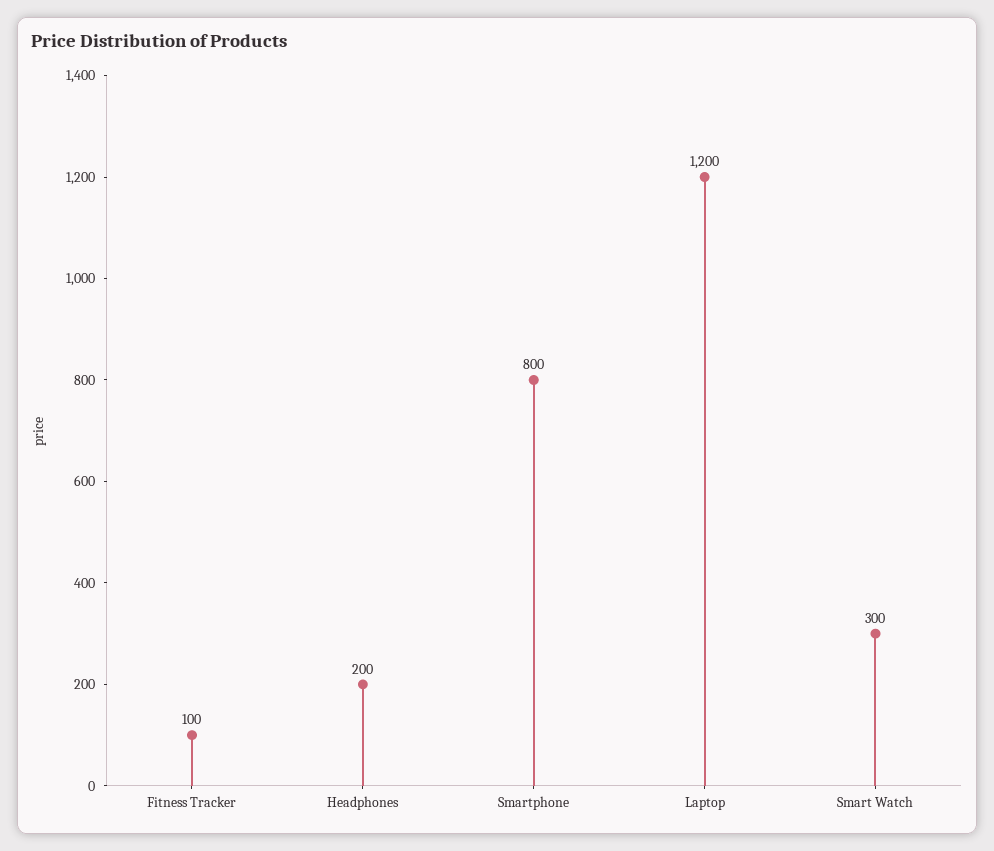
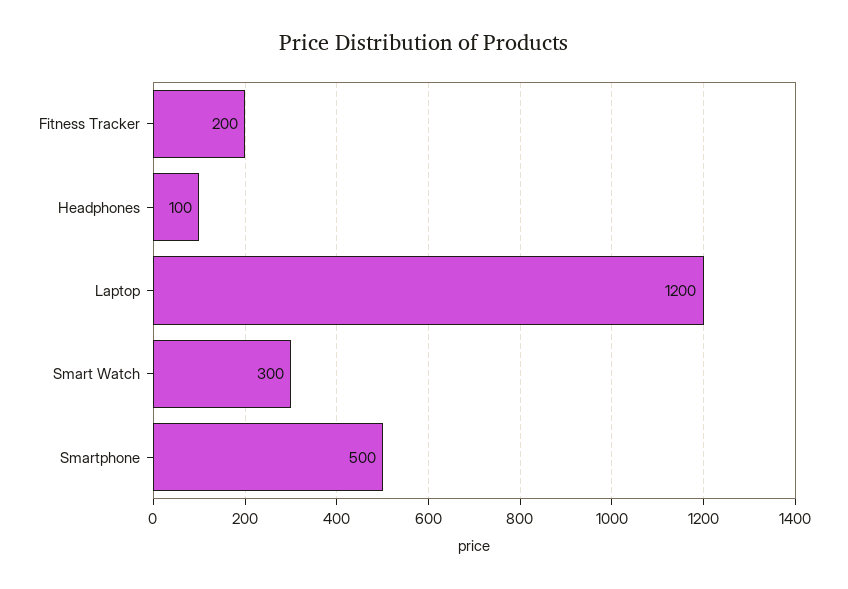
Fitness Tracker: 100 -> 200
Headphones: 200 -> 100
Smartphone: 800 -> 500

